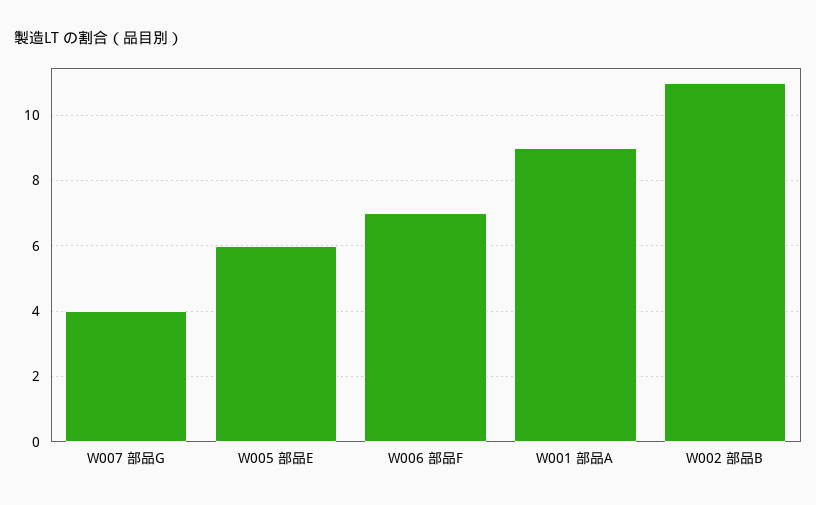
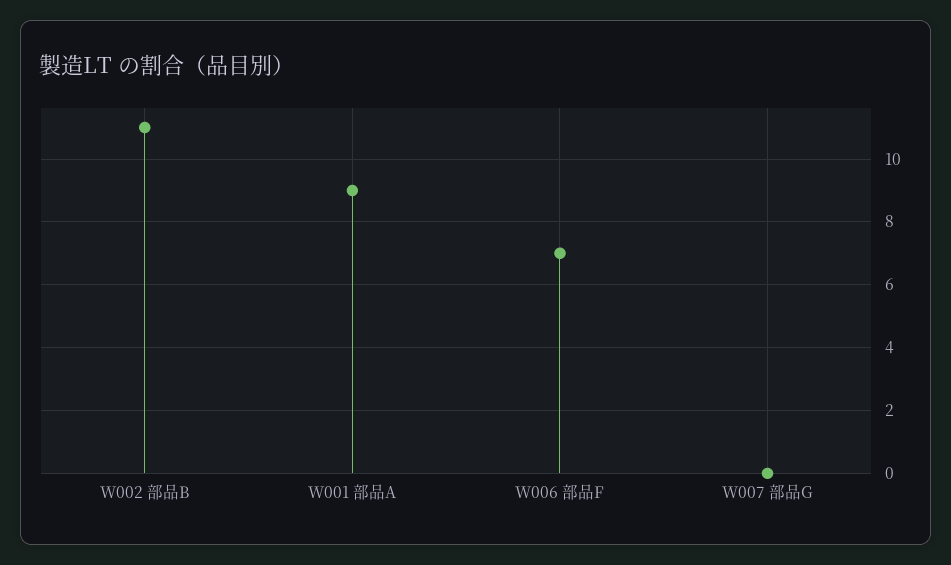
W007 部品G: 4 -> 0
W005 部品E: 6 -> none

